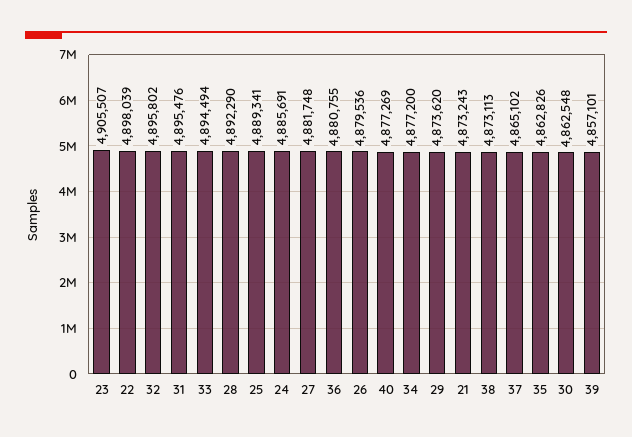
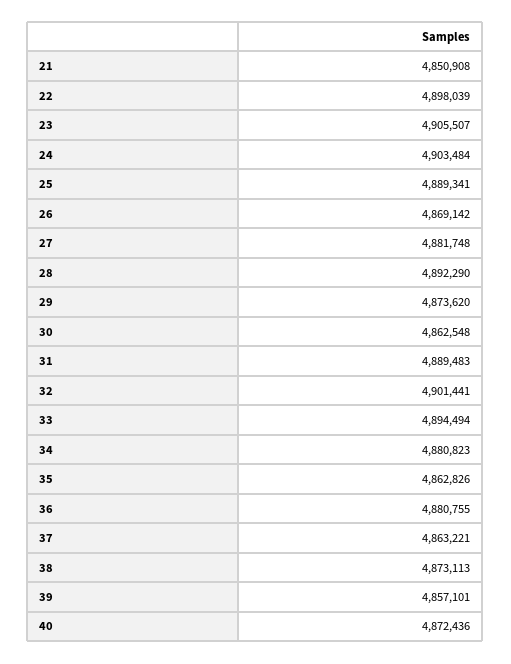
32: 4895802 -> 4901441
31: 4895476 -> 4889483
24: 4885691 -> 4903484
26: 4879536 -> 4869142
40: 4877269 -> 4872436
34: 4877200 -> 4880823
21: 4873243 -> 4850908
37: 4865102 -> 4863221

